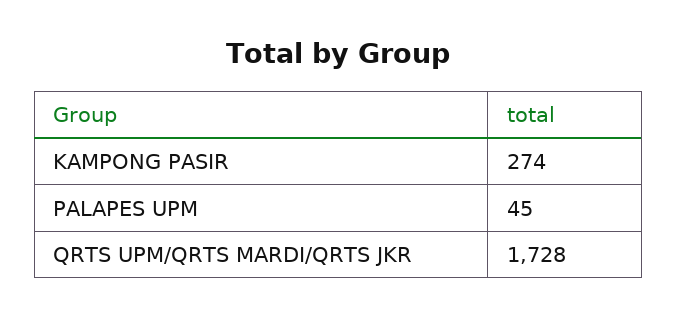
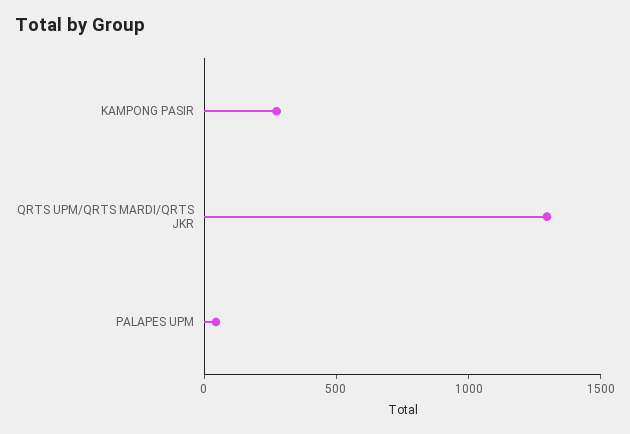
QRTS UPM/QRTS MARDI/QRTS JKR: 1728 -> 1300

